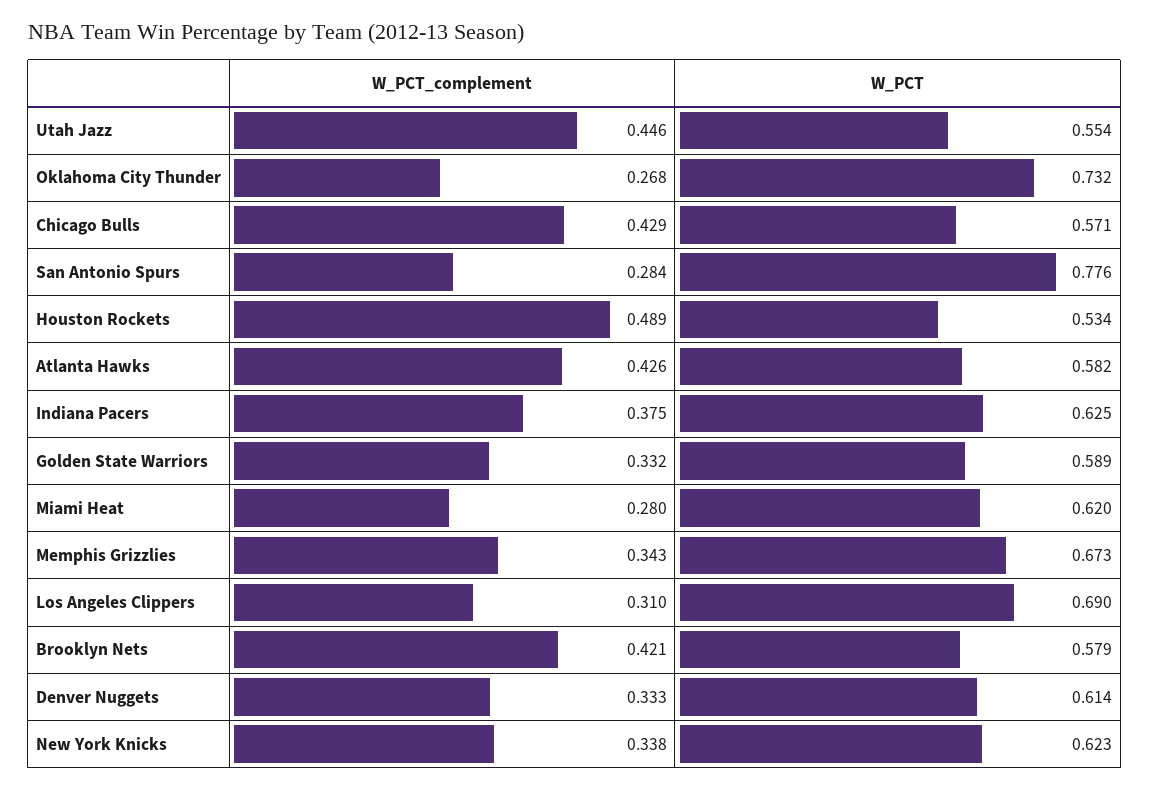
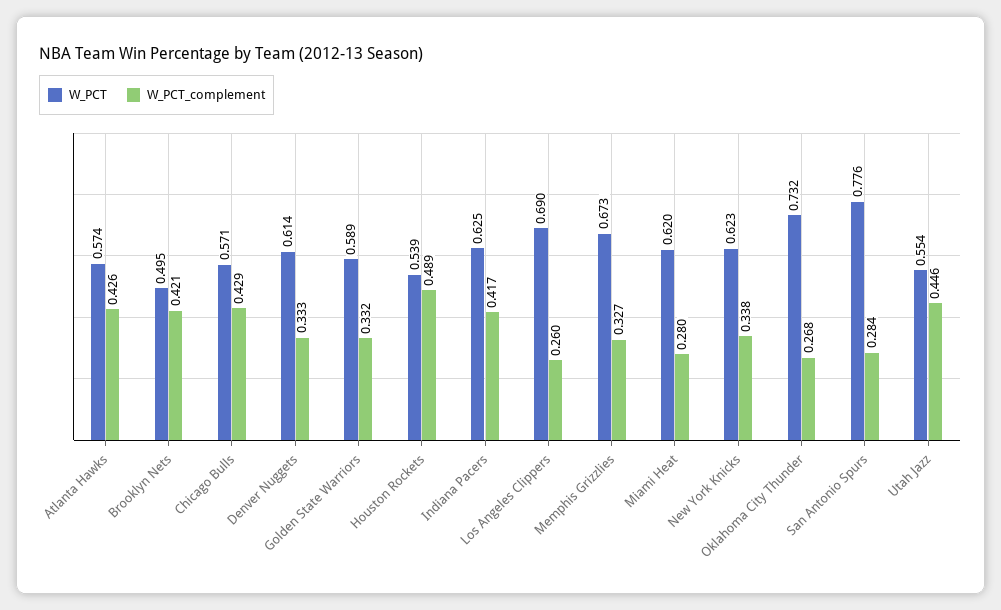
W_PCT, Houston Rockets: 0.534 -> 0.539
W_PCT, Atlanta Hawks: 0.582 -> 0.574
W_PCT_complement, Indiana Pacers: 0.375 -> 0.417
W_PCT_complement, Memphis Grizzlies: 0.343 -> 0.327
W_PCT_complement, Los Angeles Clippers: 0.31 -> 0.26
W_PCT, Brooklyn Nets: 0.579 -> 0.495

